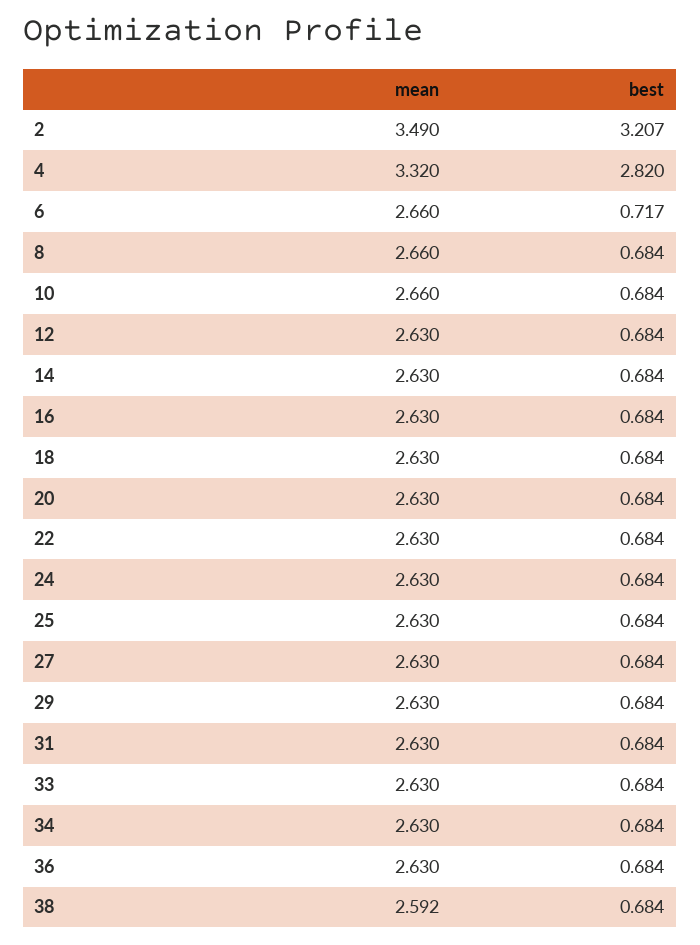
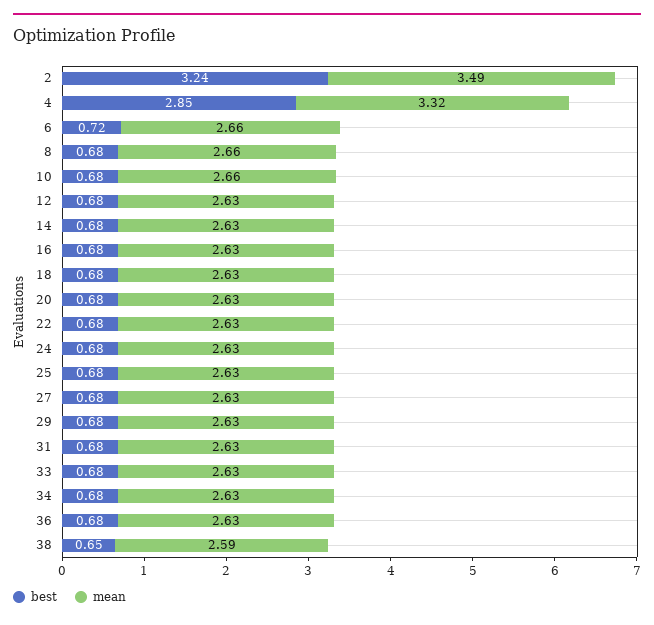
best, 2: 3.207 -> 3.24
best, 4: 2.82 -> 2.85
best, 38: 0.684 -> 0.65

